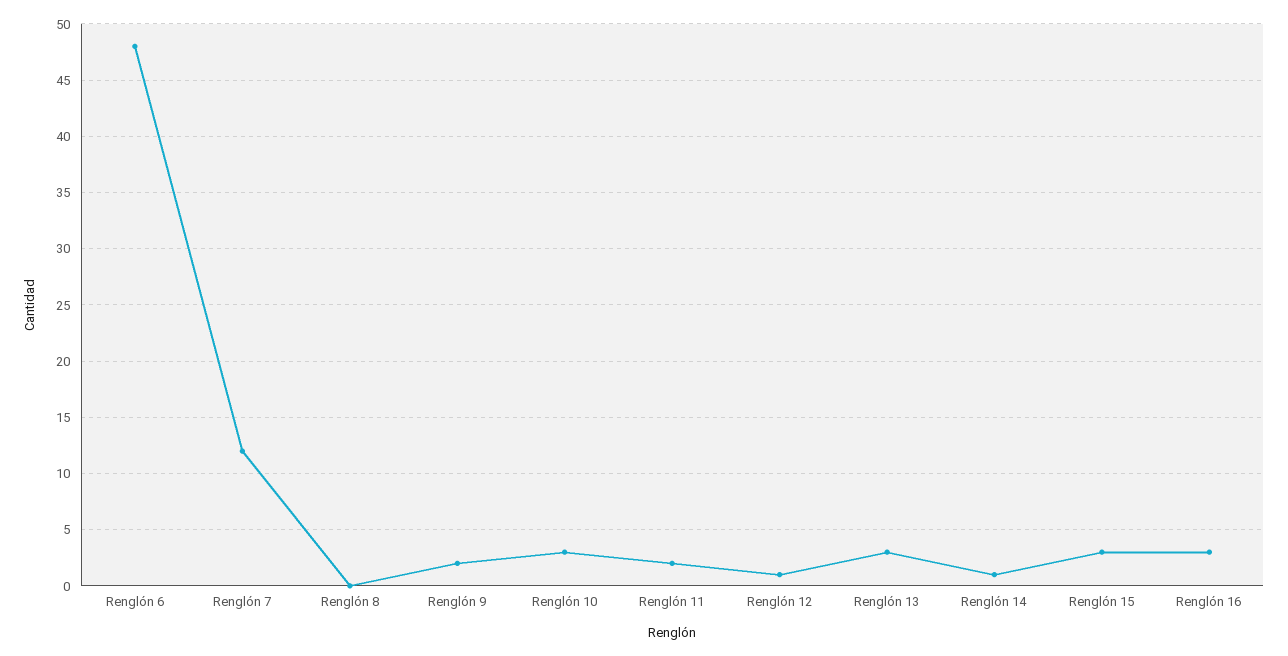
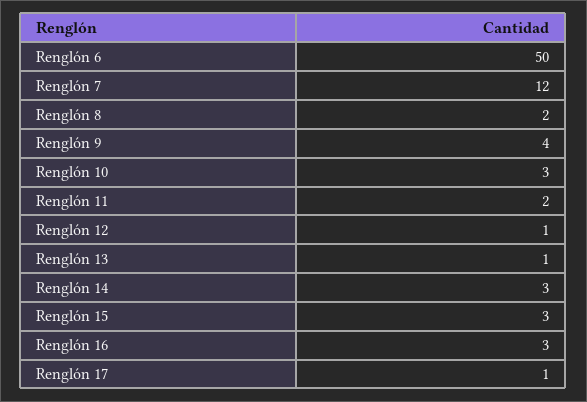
Renglón 6: 48 -> 50
Renglón 8: 0 -> 2
Renglón 9: 2 -> 4
Renglón 13: 3 -> 1
Renglón 14: 1 -> 3
Renglón 17: none -> 1

